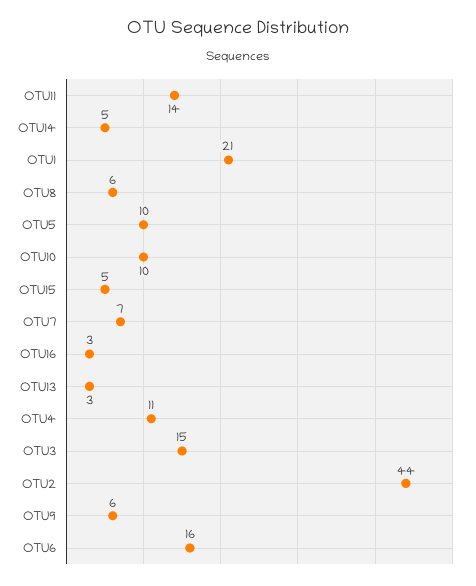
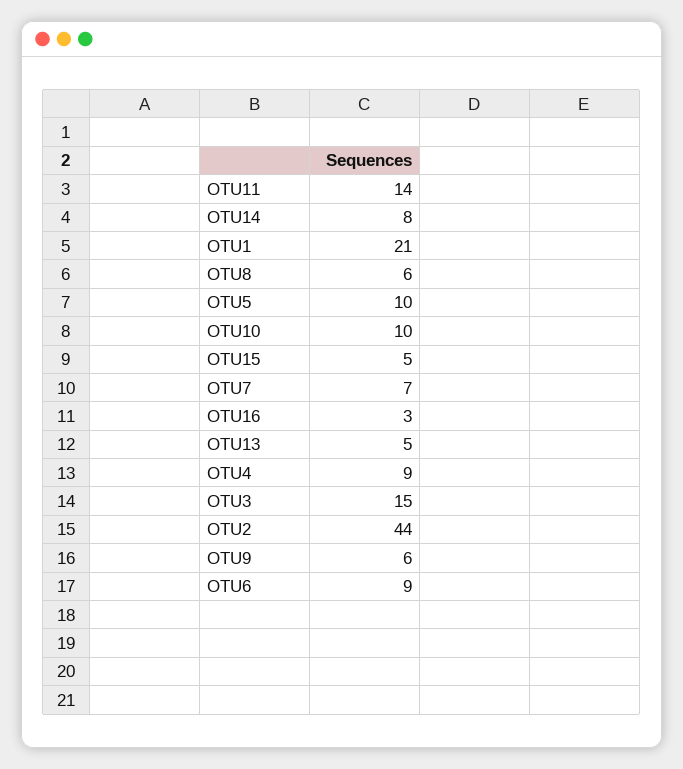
OTU14: 5 -> 8
OTU13: 3 -> 5
OTU4: 11 -> 9
OTU6: 16 -> 9

